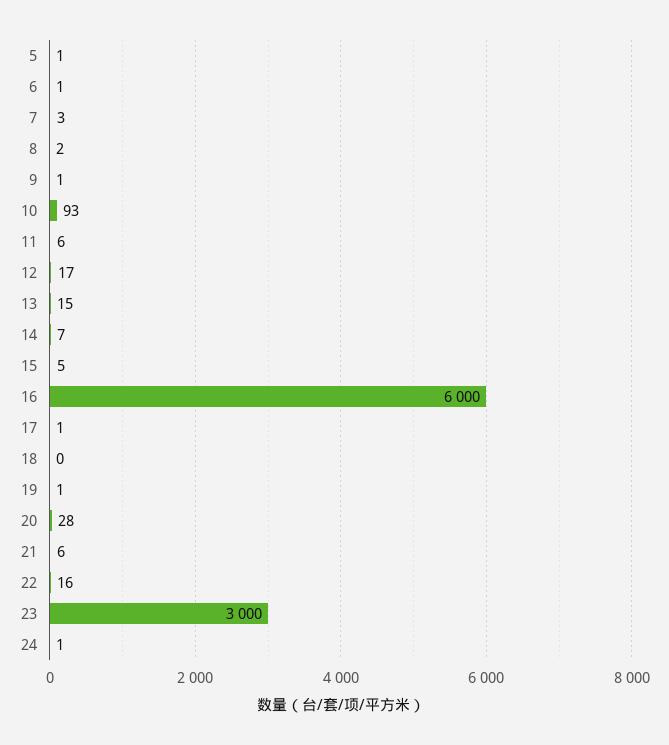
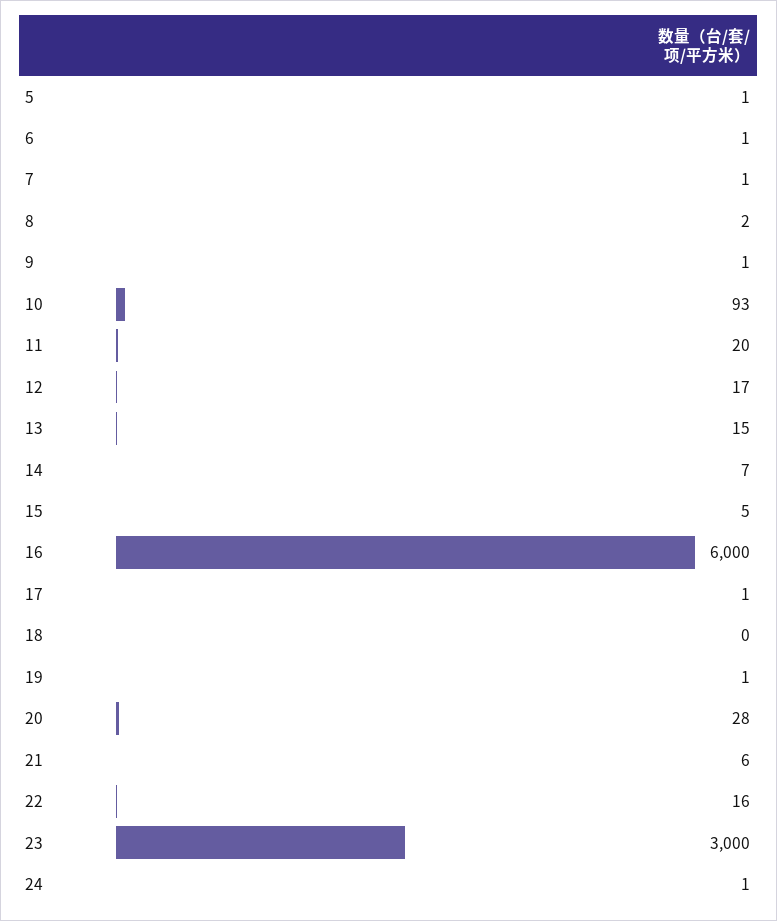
7: 3 -> 1
11: 6 -> 20

